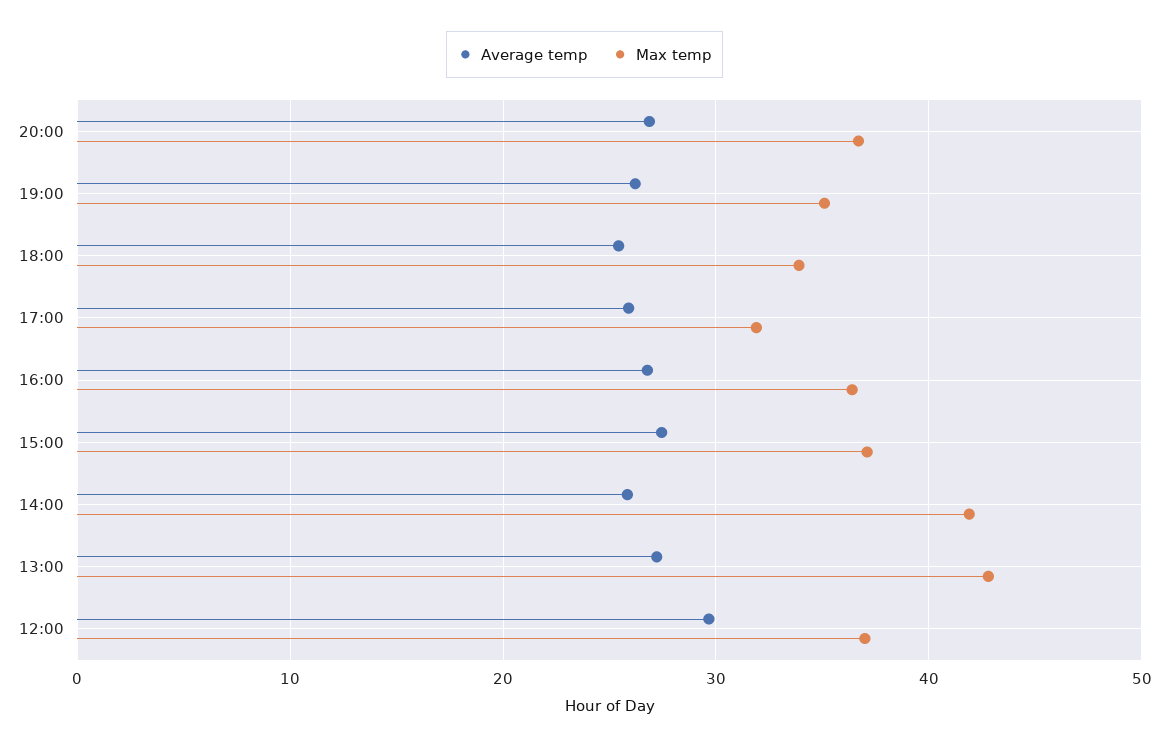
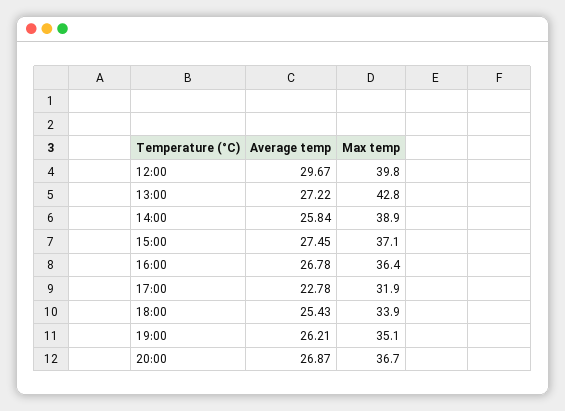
Average temp, 17:00: 26 -> 22.78
Max temp, 14:00: 42 -> 38.9
Max temp, 12:00: 37 -> 39.8

